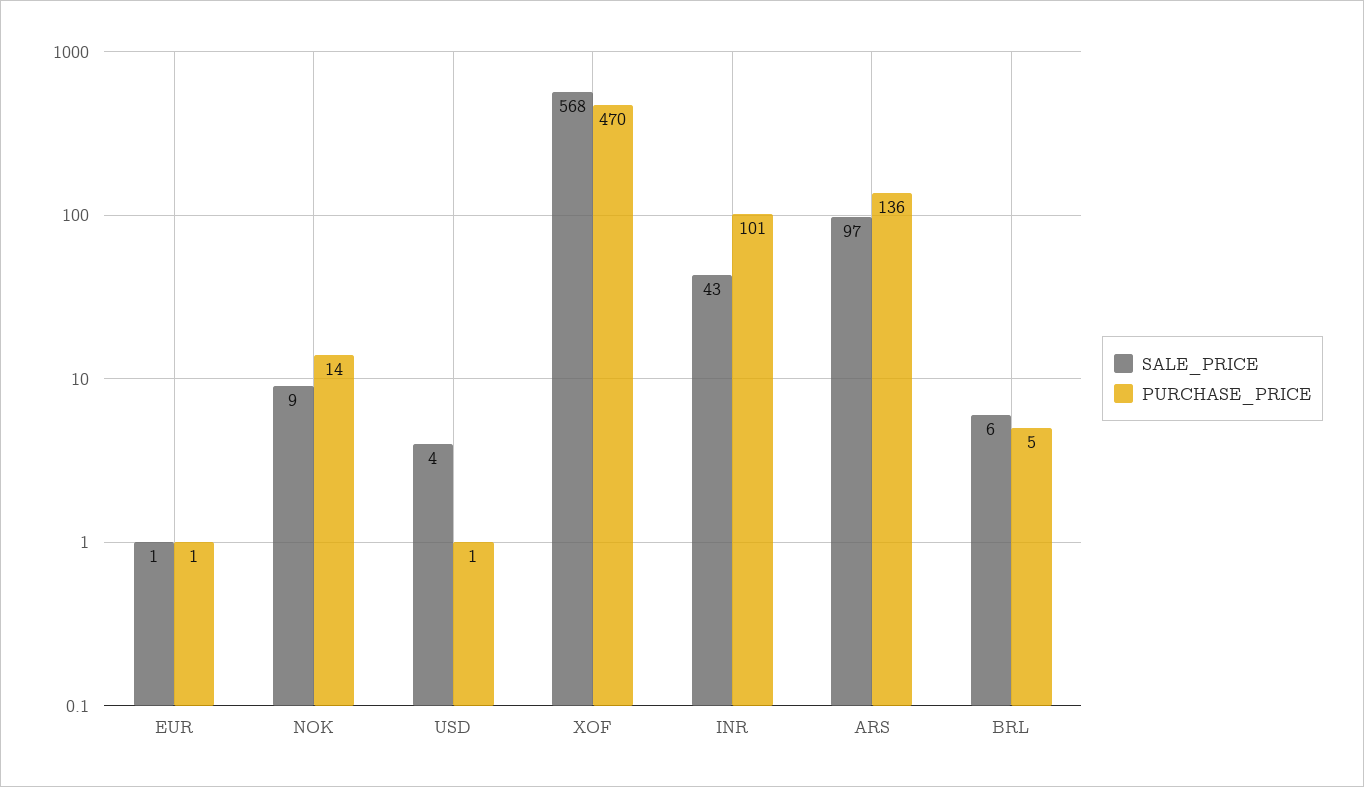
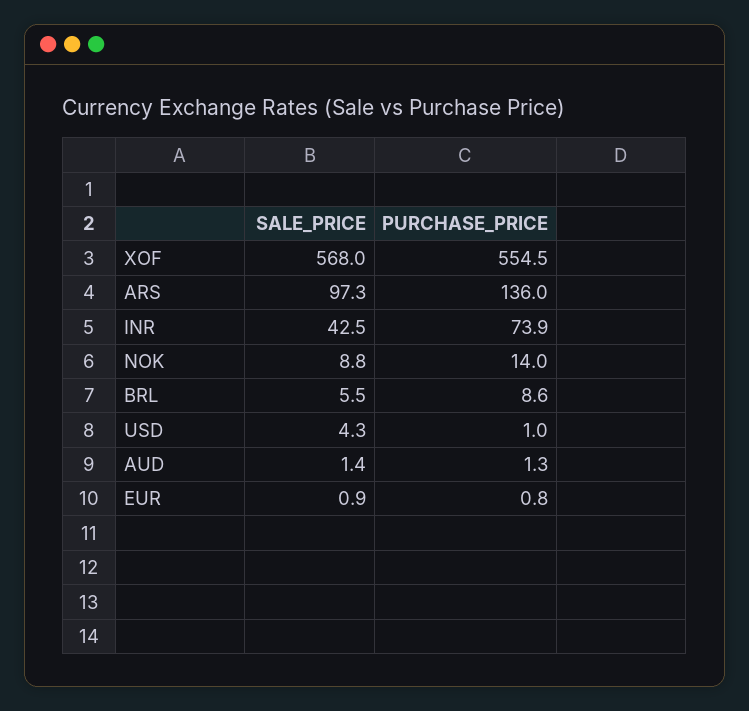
PURCHASE_PRICE, XOF: 470 -> 554.5
PURCHASE_PRICE, INR: 101 -> 73.9
PURCHASE_PRICE, BRL: 5 -> 8.6
SALE_PRICE, AUD: none -> 1.4
PURCHASE_PRICE, AUD: none -> 1.3

